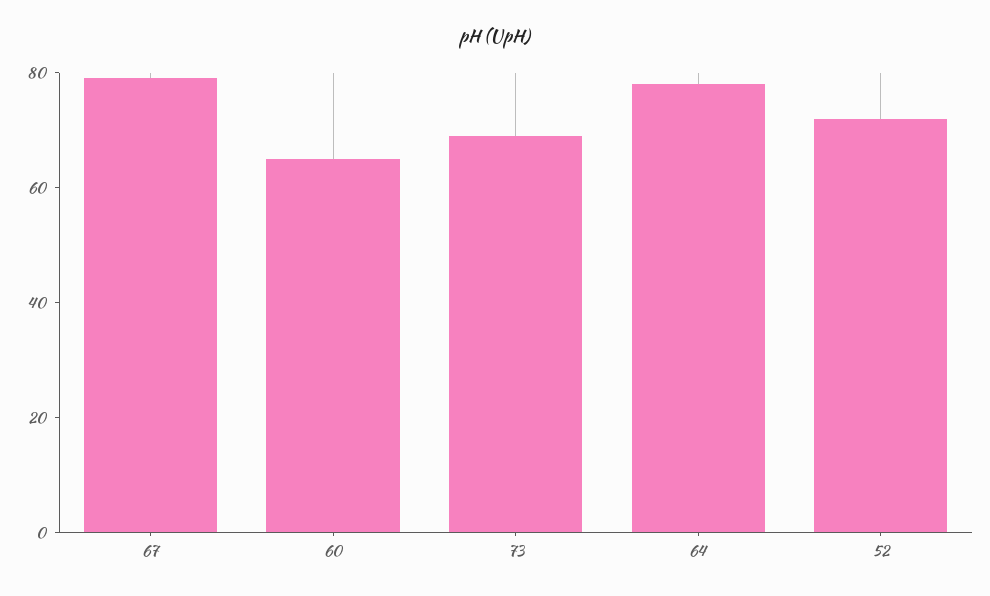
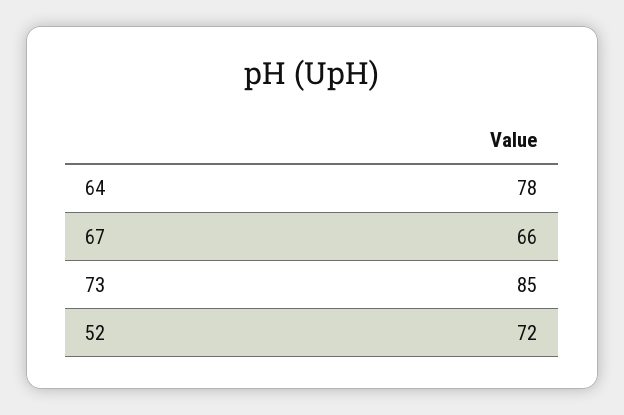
67: 80 -> 66
60: 65 -> none
73: 70 -> 85

